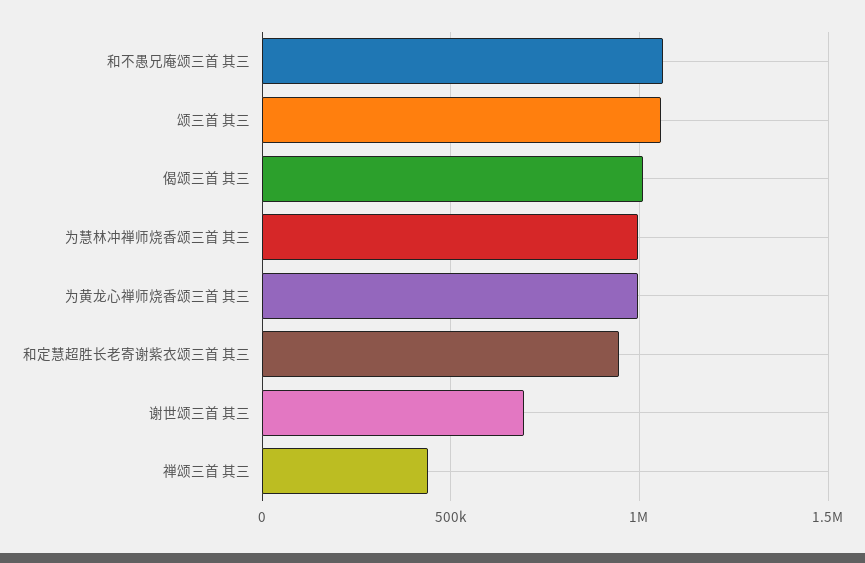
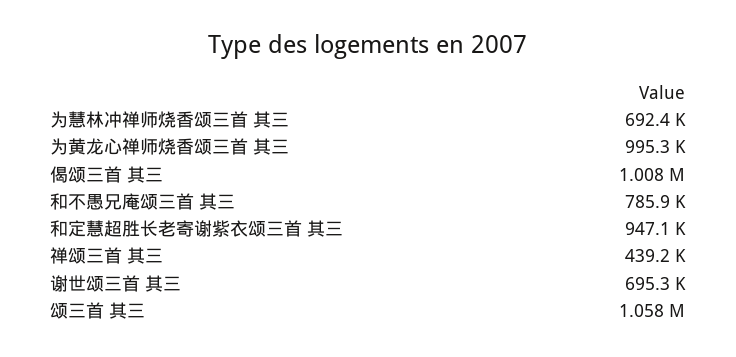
和不愚兄庵颂三首 其三: 1050000 -> 785900
为慧林冲禅师烧香颂三首 其三: 1000000 -> 692400

